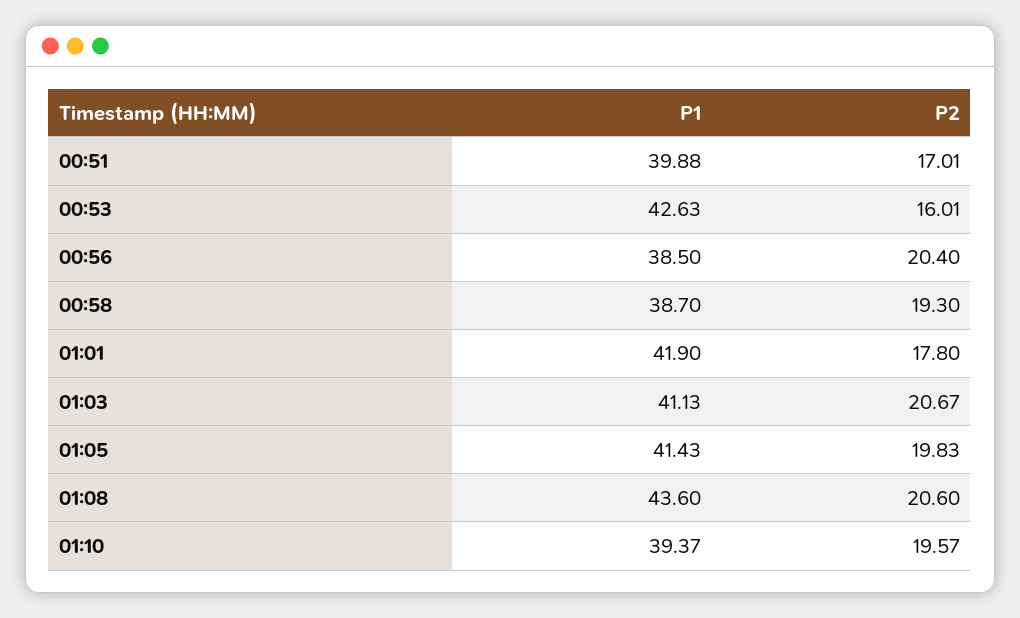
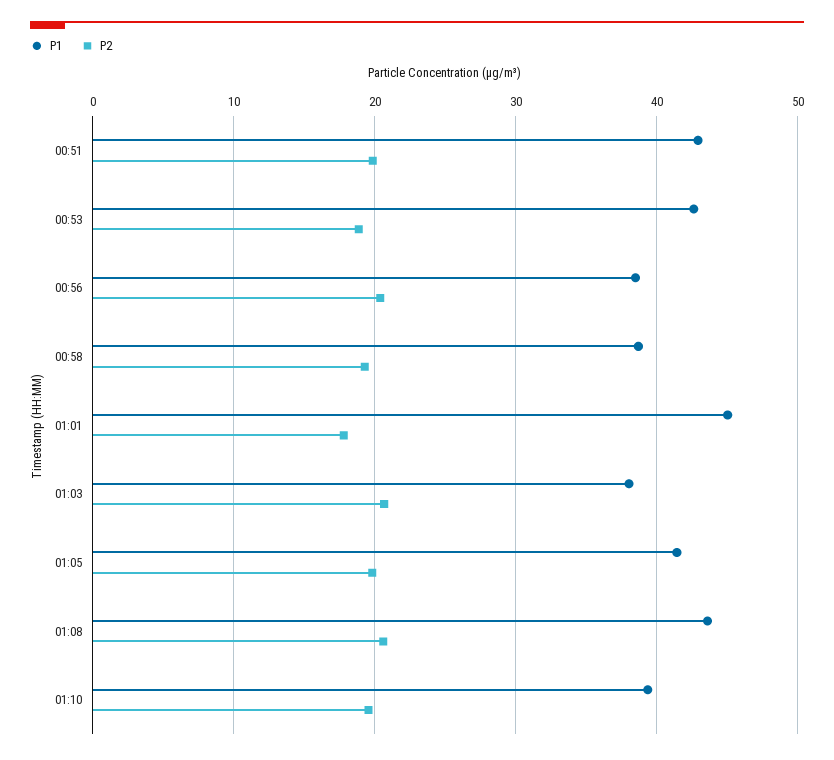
P1, 00:51: 39.88 -> 43
P2, 00:51: 17.01 -> 20
P2, 00:53: 16.01 -> 19
P1, 01:01: 41.9 -> 45
P1, 01:03: 41.13 -> 38

